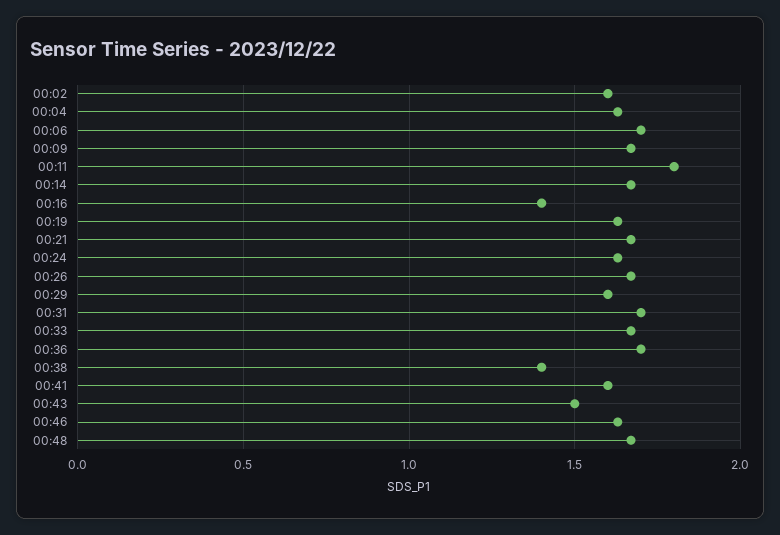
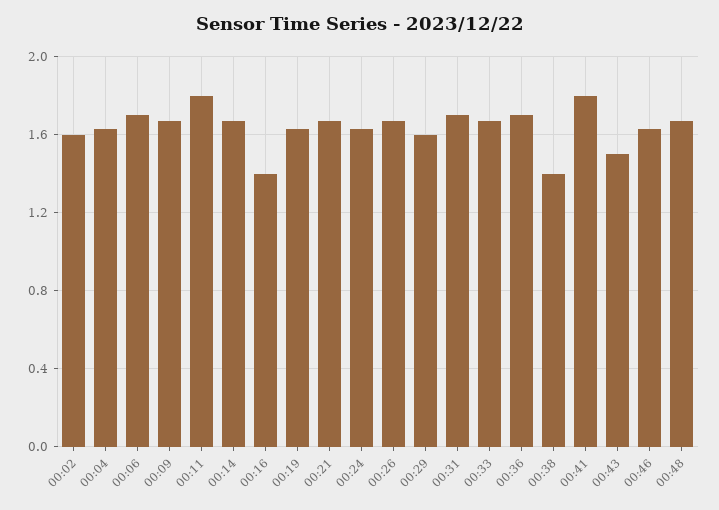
00:41: 1.6 -> 1.8

